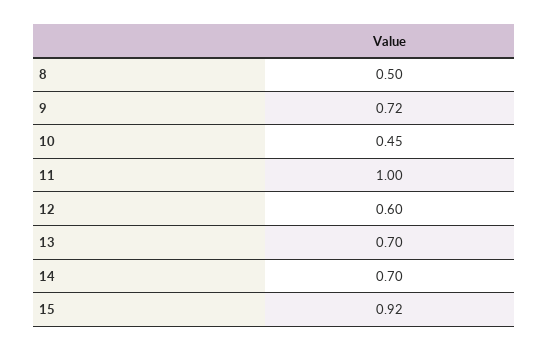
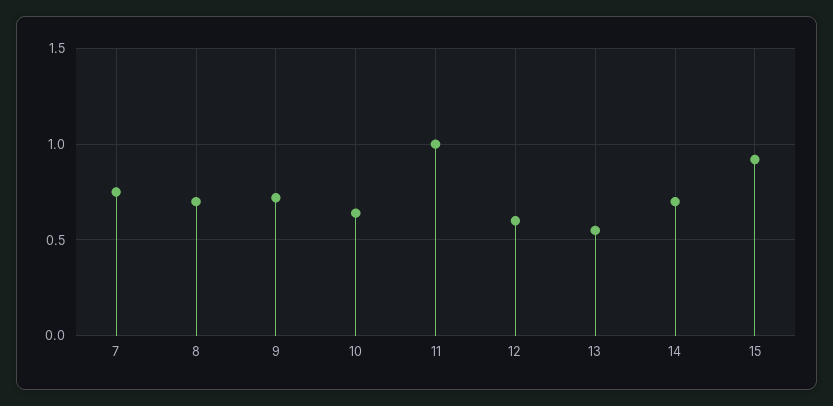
8: 0.5 -> 0.7
10: 0.45 -> 0.65
13: 0.7 -> 0.55
7: none -> 0.75

